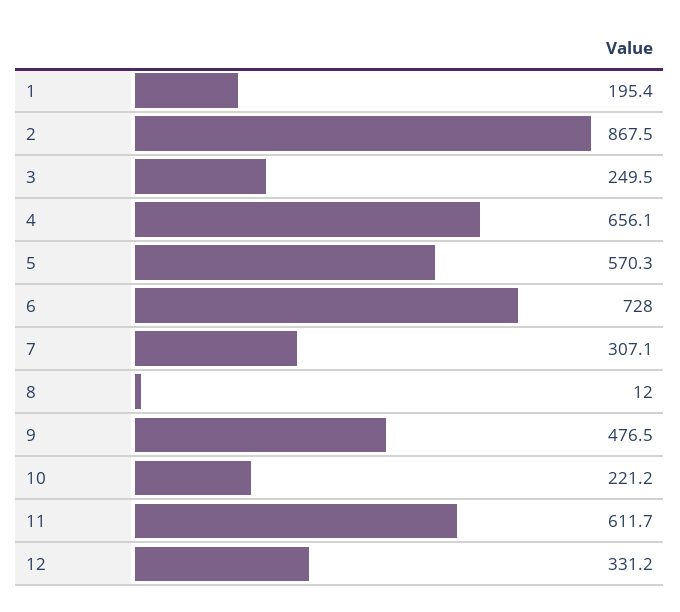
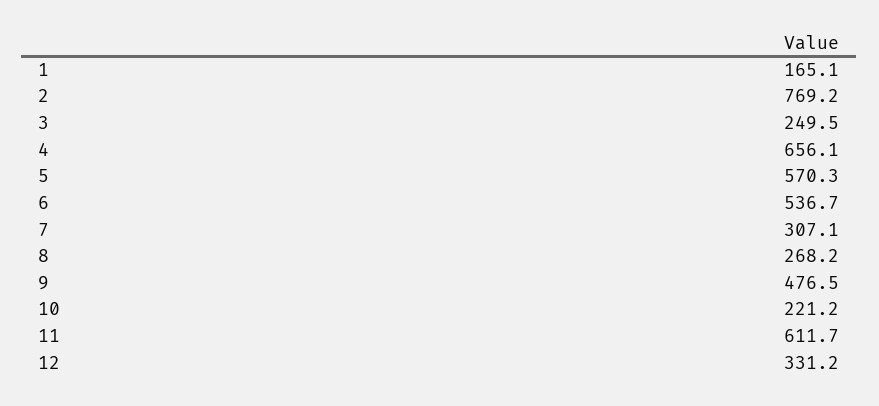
1: 195.4 -> 165.1
2: 867.5 -> 769.2
6: 728 -> 536.7
8: 12 -> 268.2

